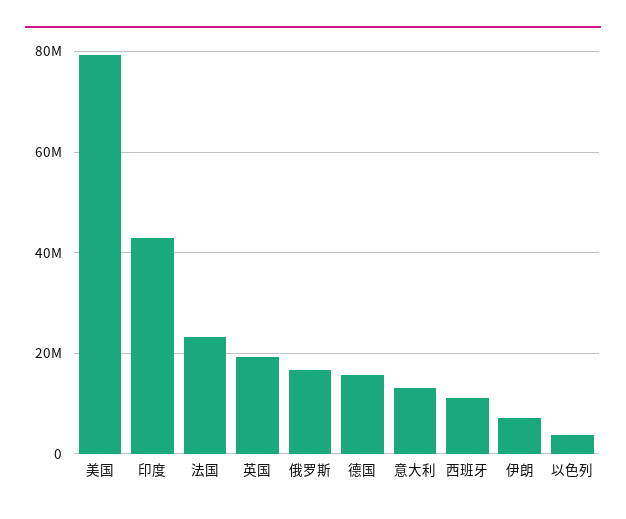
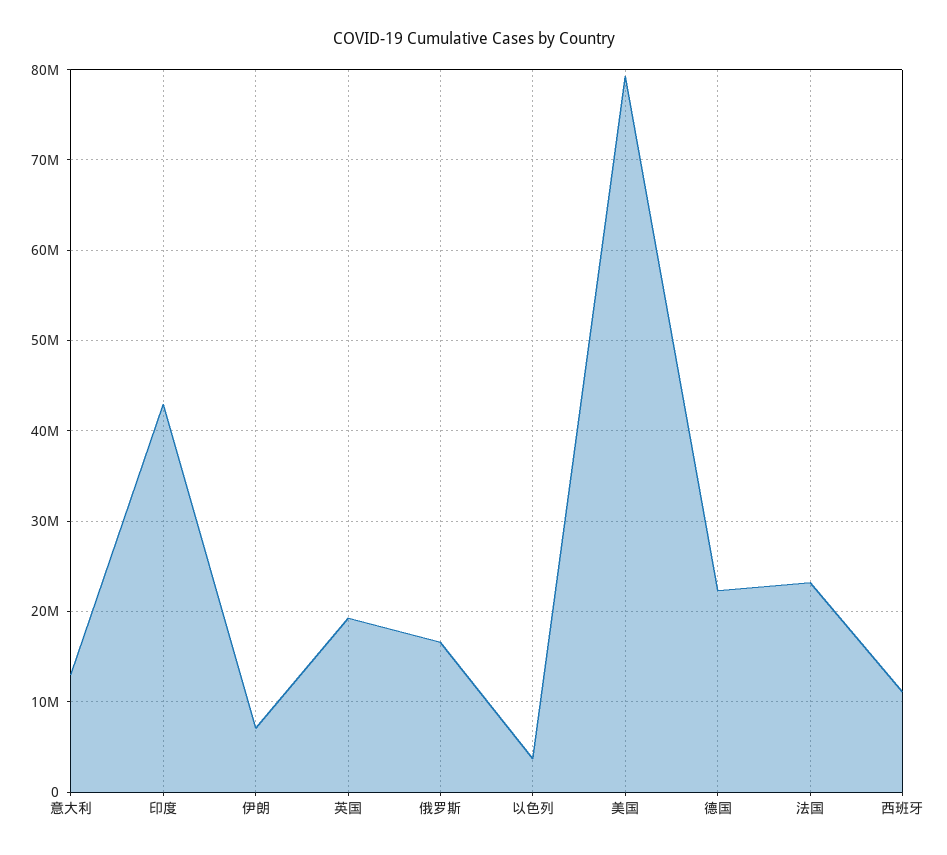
德国: 16000000 -> 22000000

